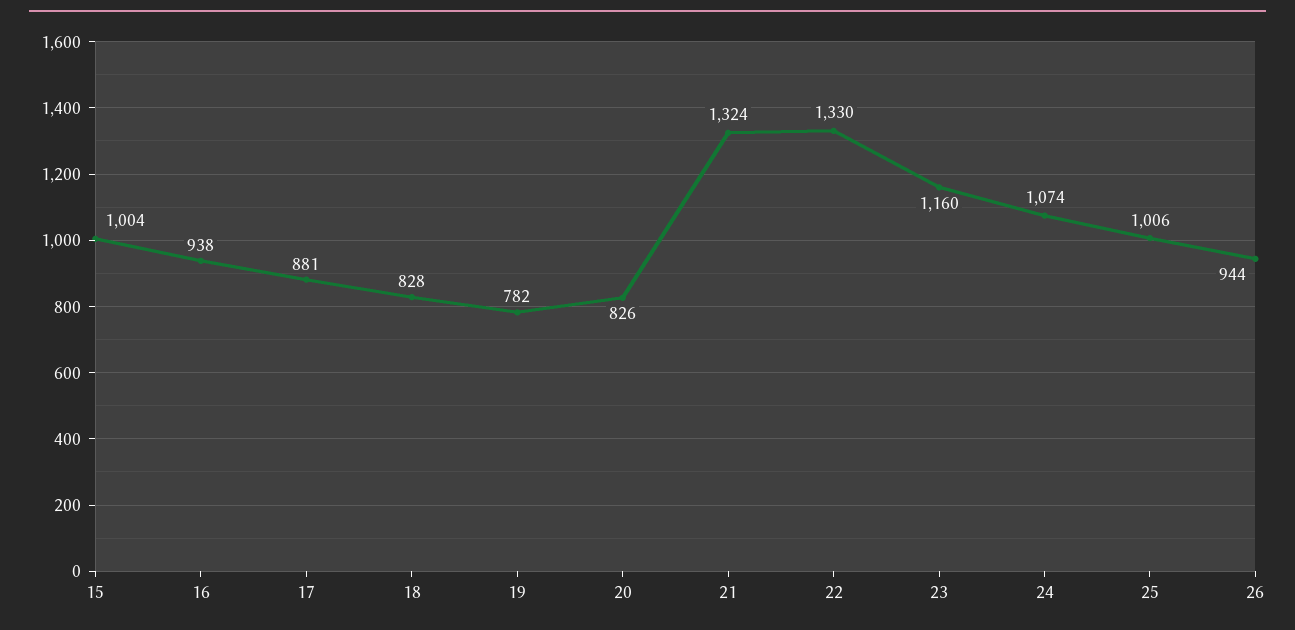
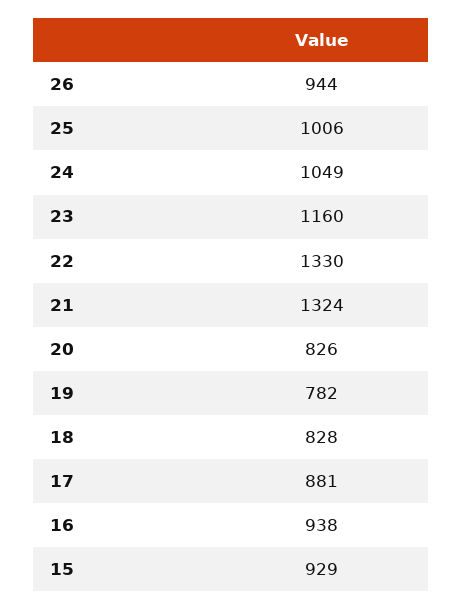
15: 1004 -> 929
24: 1074 -> 1049

